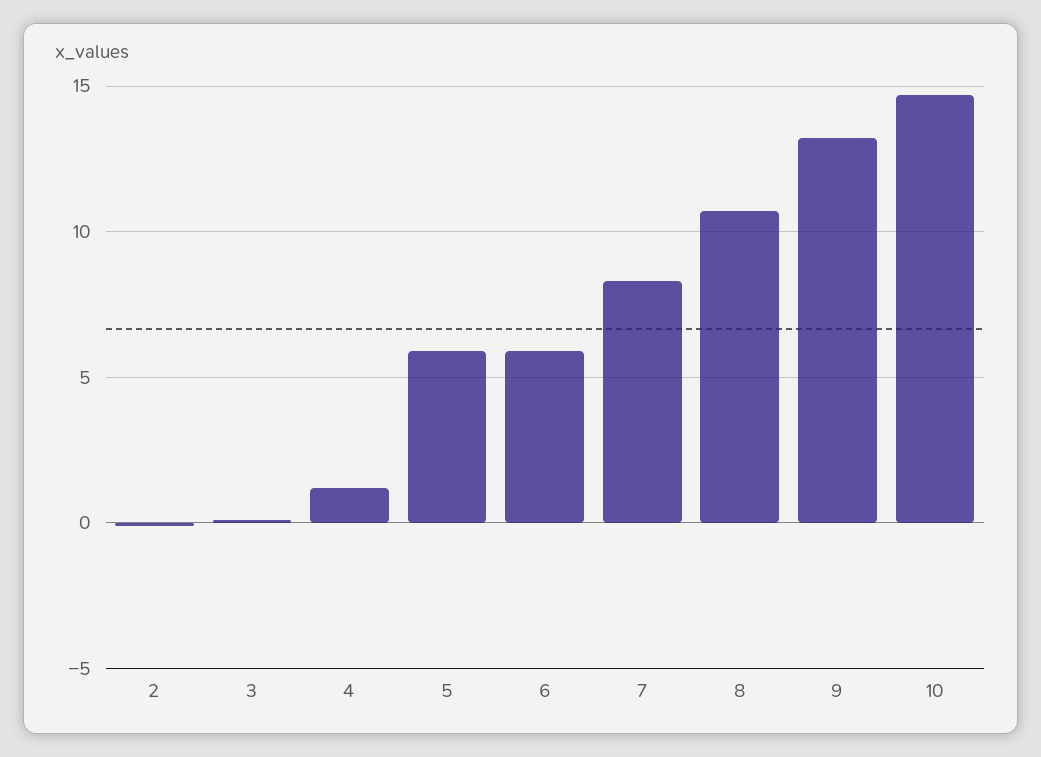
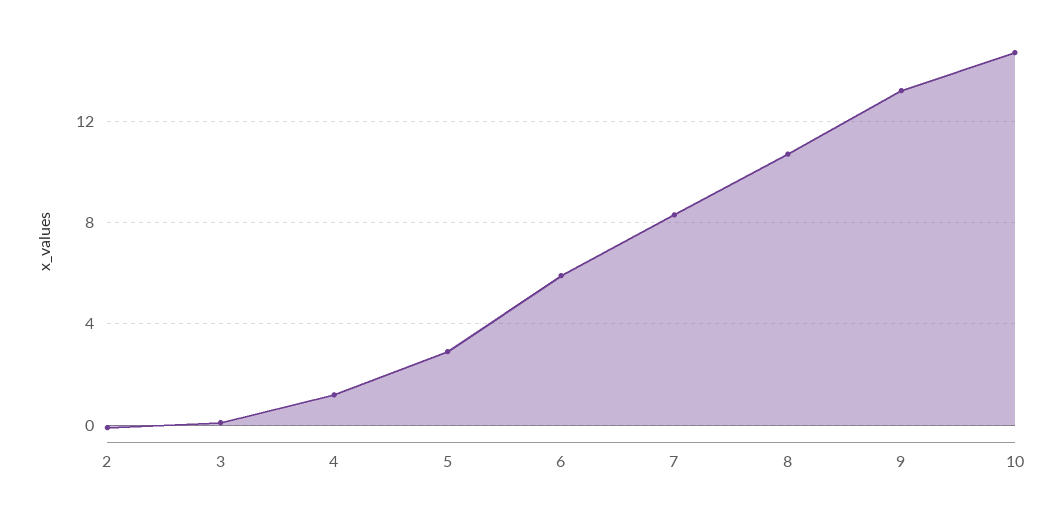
5: 6 -> 3

